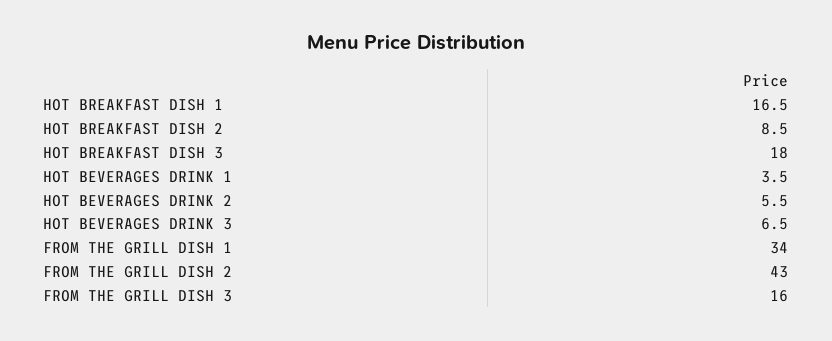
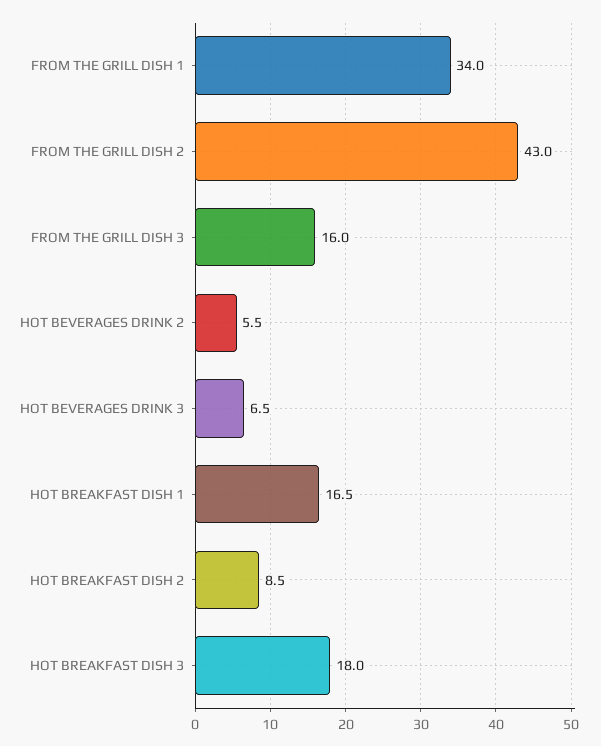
HOT BEVERAGES DRINK 1: 3.5 -> none

